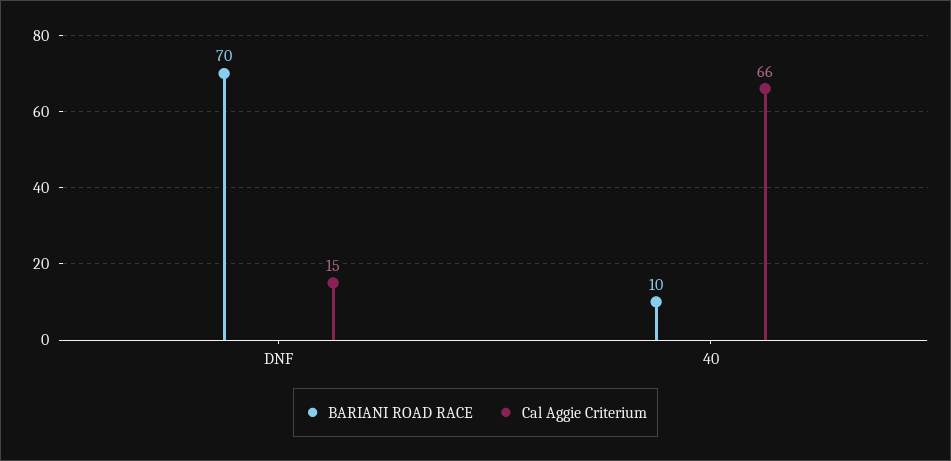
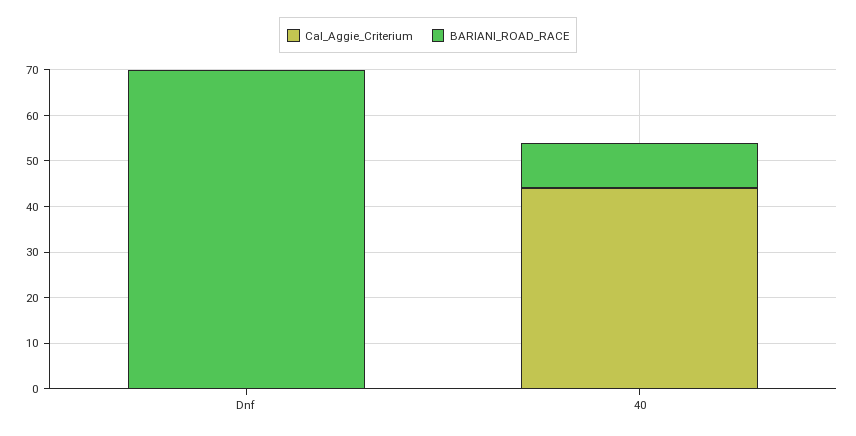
Cal Aggie Criterium, DNF: 15 -> 0
Cal Aggie Criterium, 40: 66 -> 45

